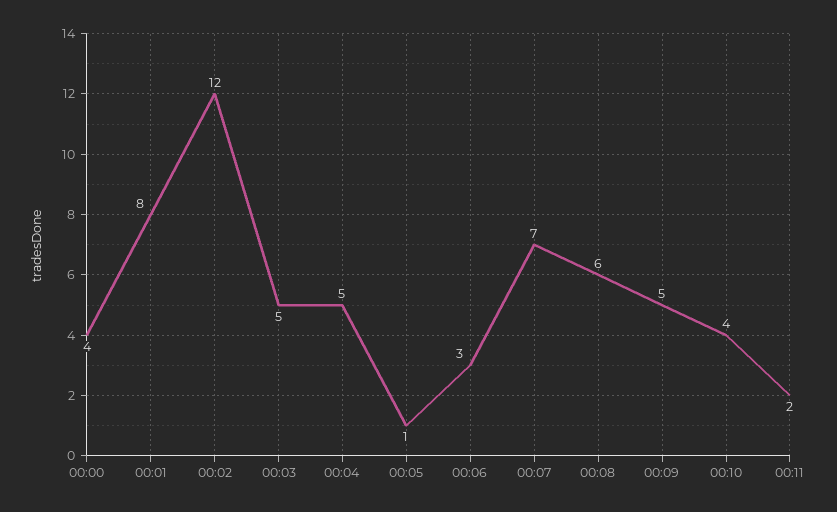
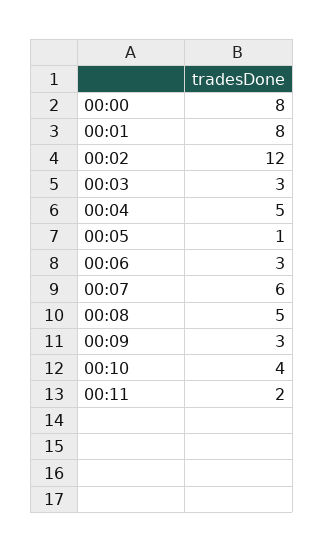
00:00: 4 -> 8
00:03: 5 -> 3
00:07: 7 -> 6
00:08: 6 -> 5
00:09: 5 -> 3

